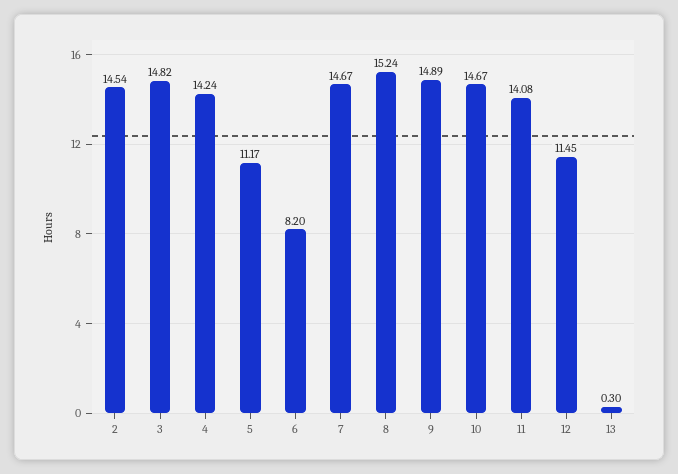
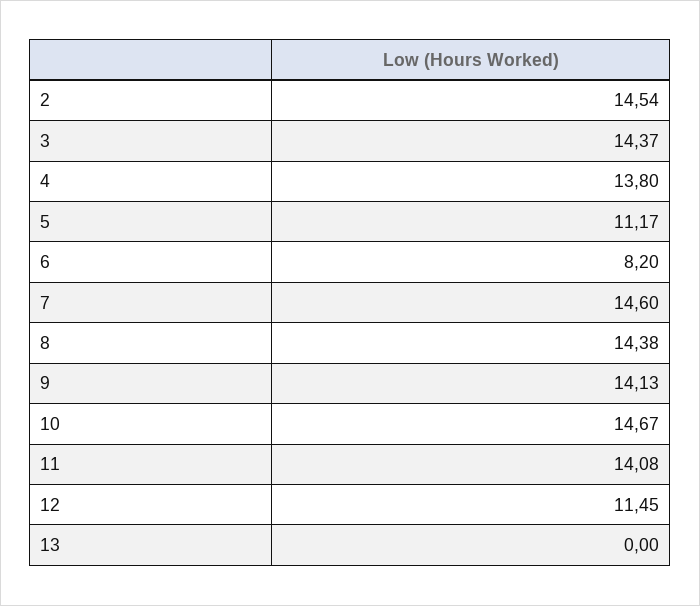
3: 14.82 -> 14.37
4: 14.24 -> 13.8
7: 14.67 -> 14.6
8: 15.24 -> 14.38
9: 14.89 -> 14.13
13: 0.3 -> 0

